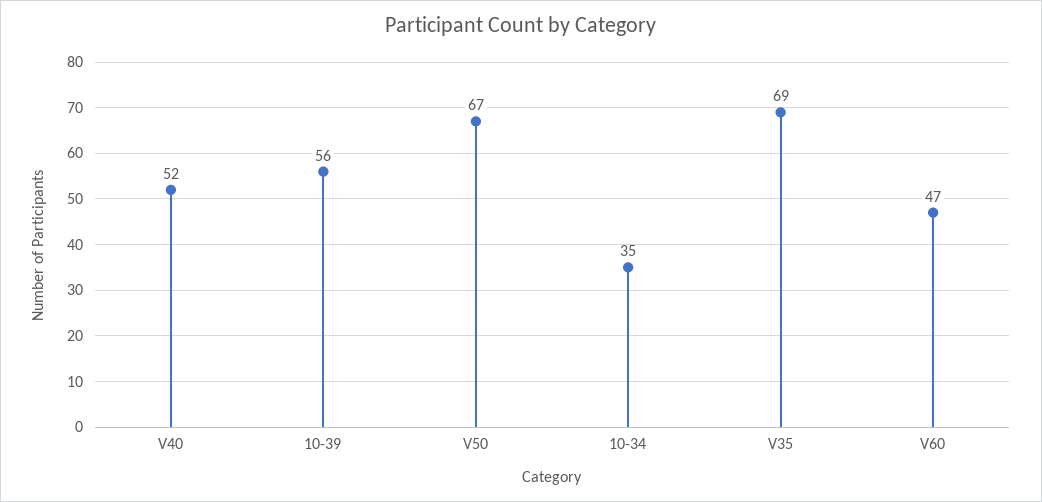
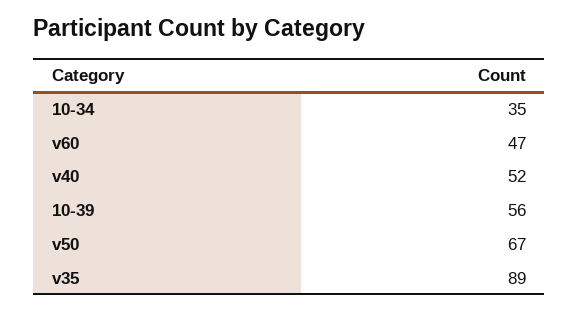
V35: 69 -> 89

